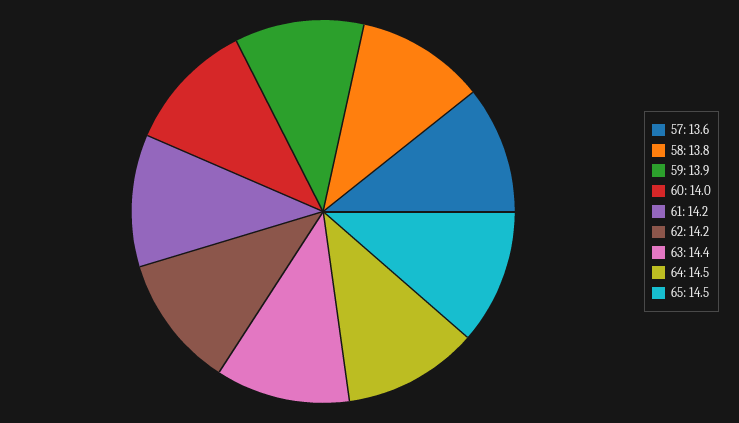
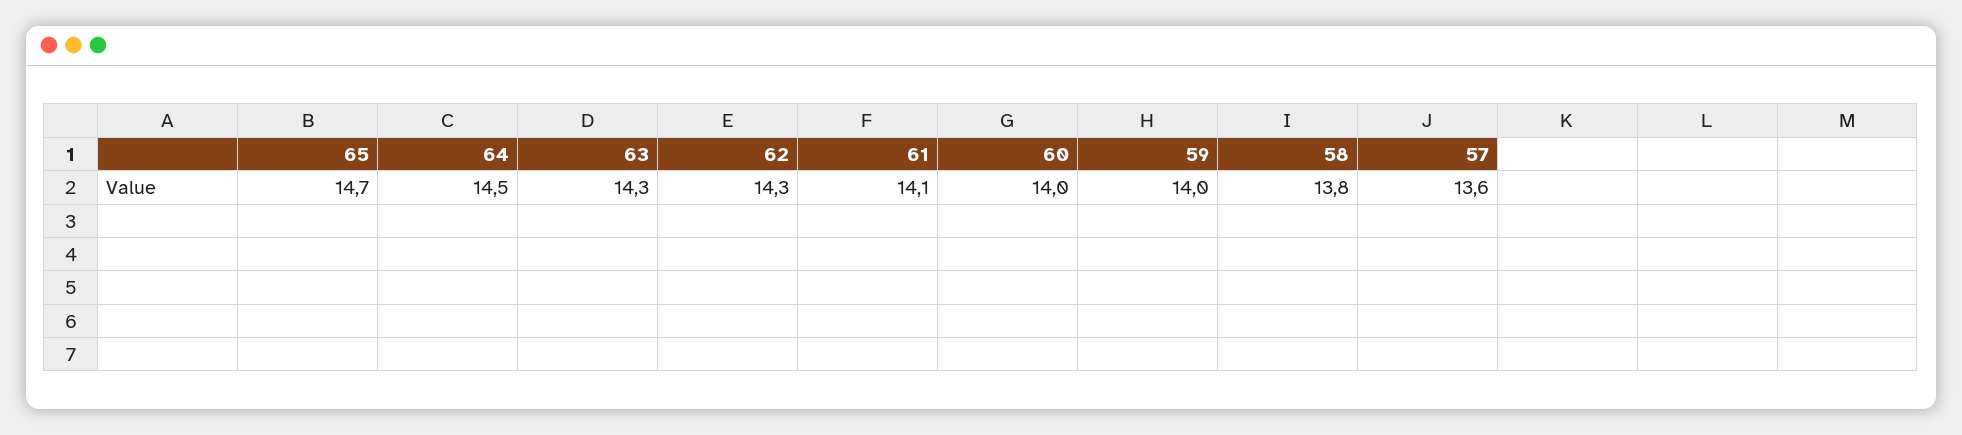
59: 13.9 -> 14
61: 14.2 -> 14.1
62: 14.2 -> 14.3
63: 14.4 -> 14.3
65: 14.5 -> 14.7

